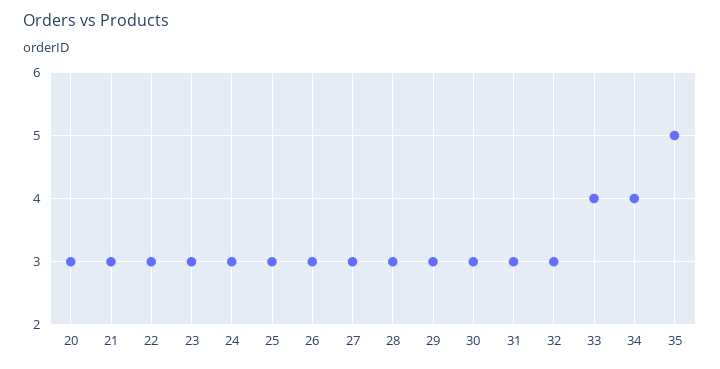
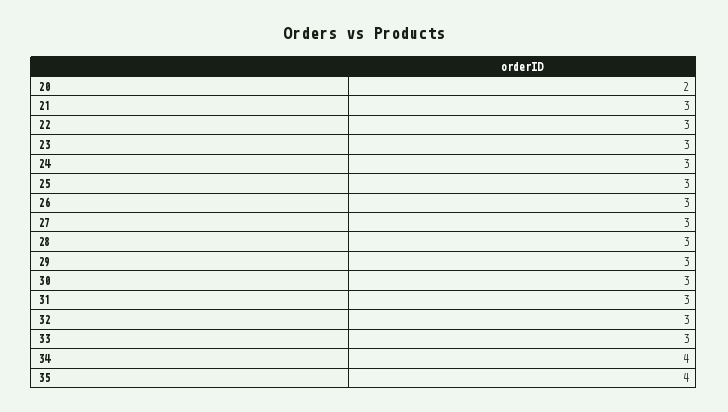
20: 3 -> 2
33: 4 -> 3
35: 5 -> 4

